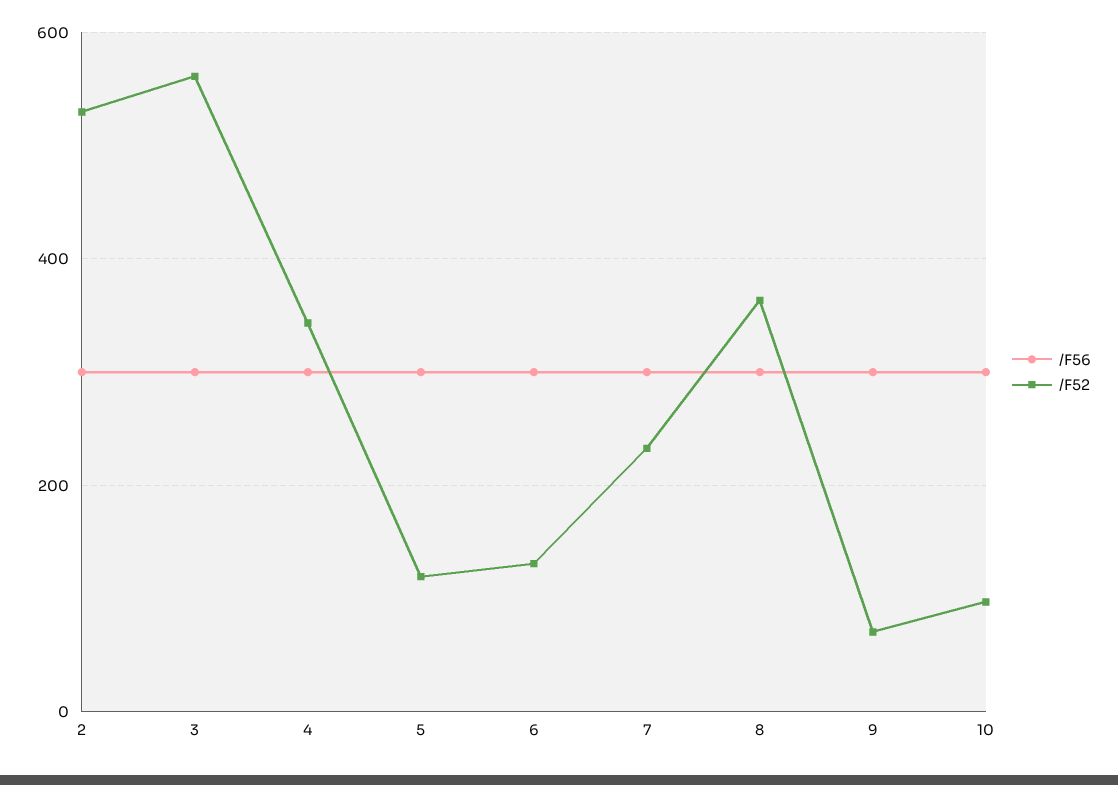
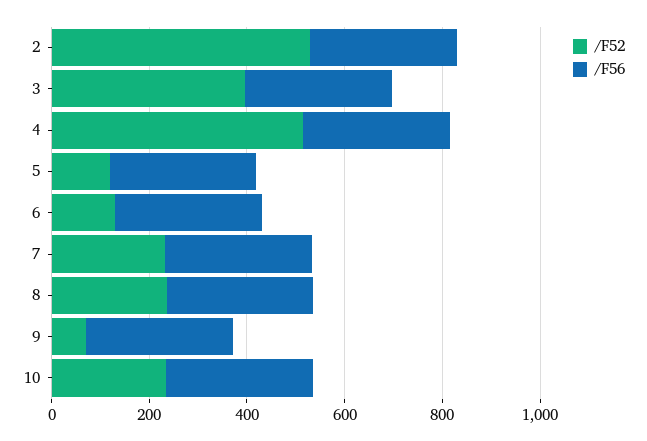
/F52, 3: 560 -> 400
/F52, 4: 340 -> 500
/F52, 8: 360 -> 250
/F52, 10: 100 -> 250

